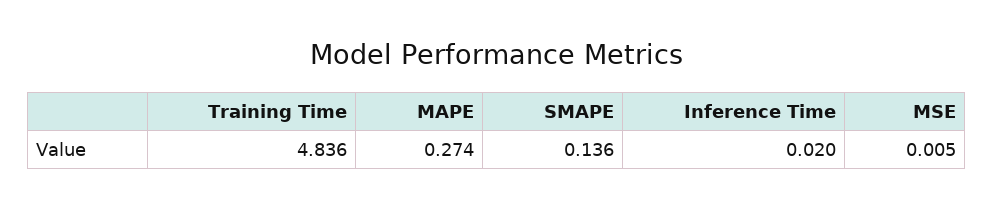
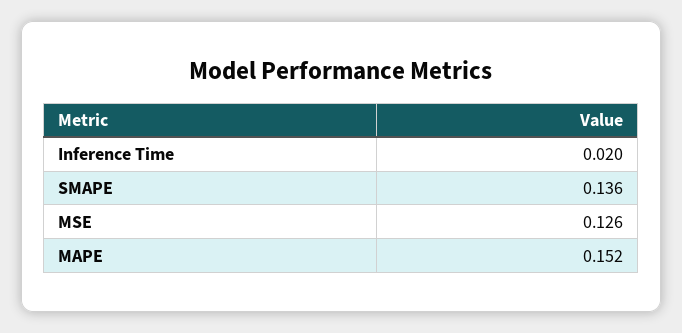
Training Time: 4.836 -> none
MAPE: 0.274 -> 0.152
MSE: 0.005 -> 0.126

